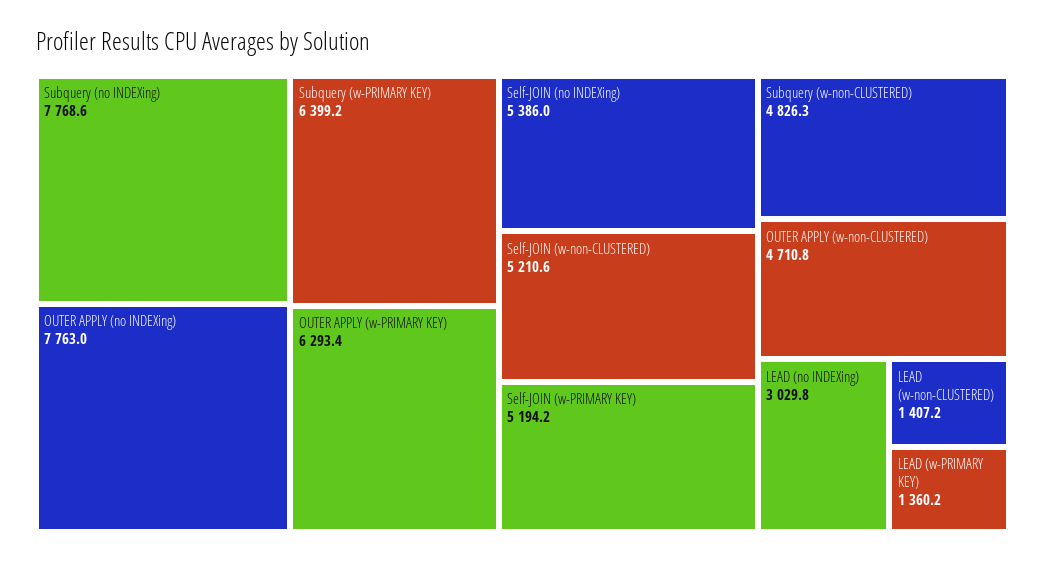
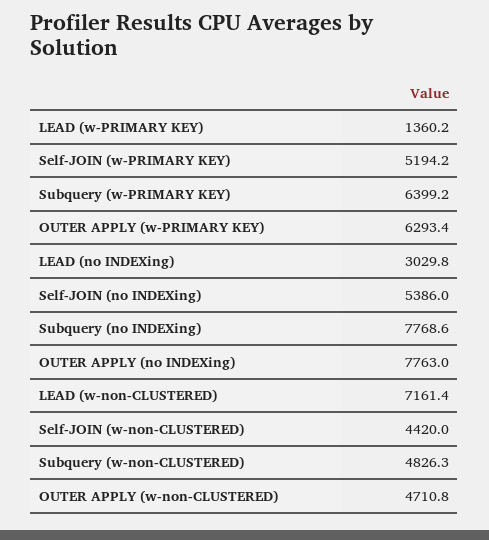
Self-JOIN (w-non-CLUSTERED): 5210.6 -> 4420
LEAD (w-non-CLUSTERED): 1407.2 -> 7161.4

